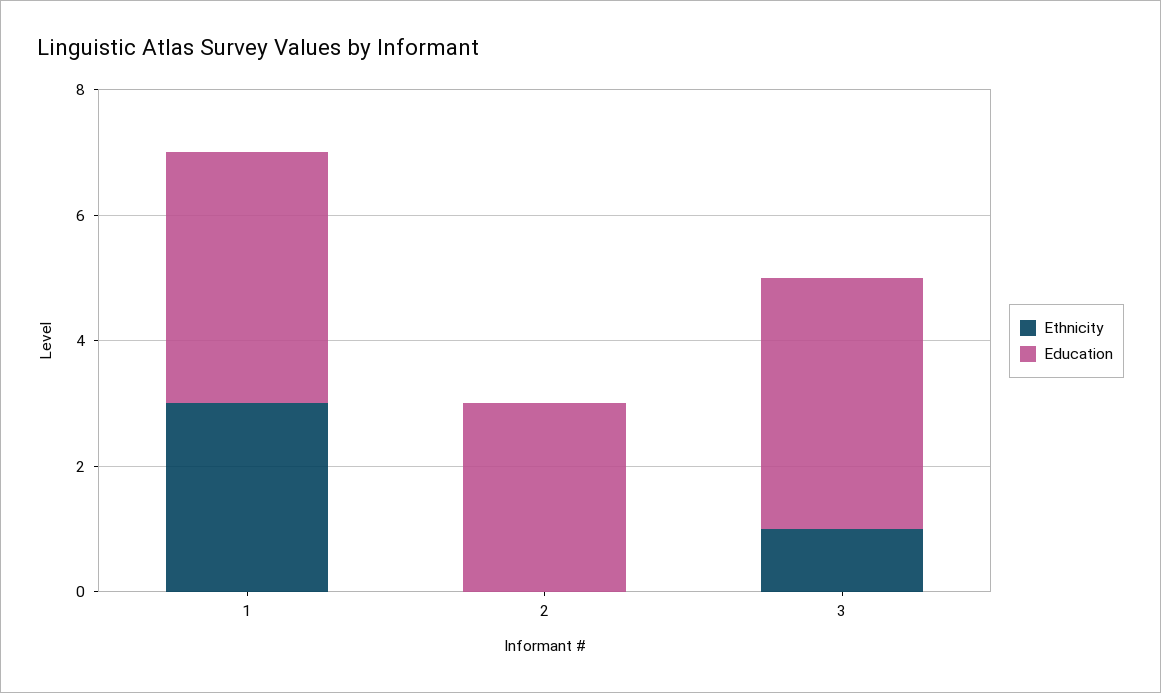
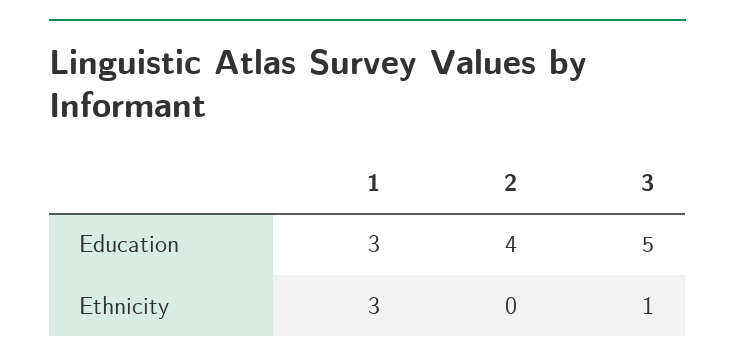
Education, 1: 4 -> 3
Education, 2: 3 -> 4
Education, 3: 4 -> 5

